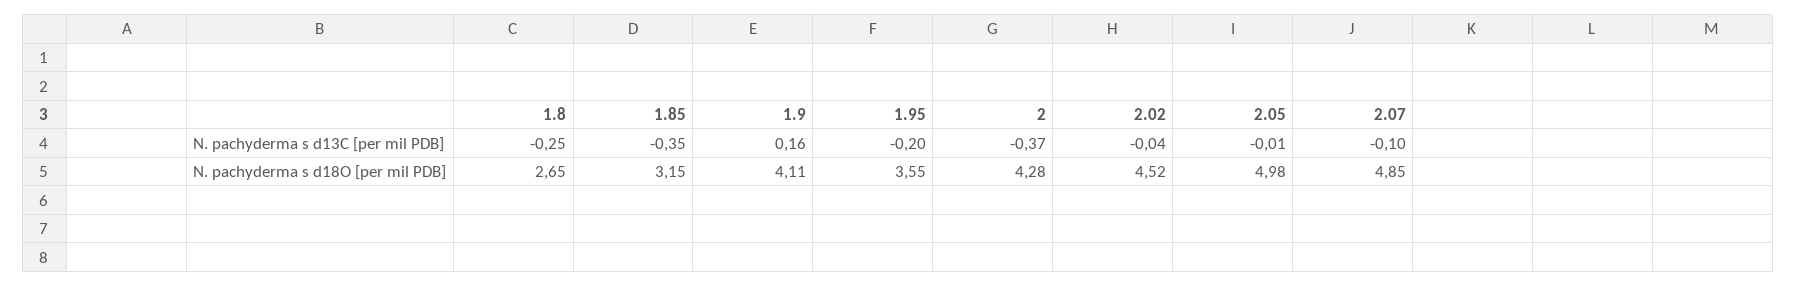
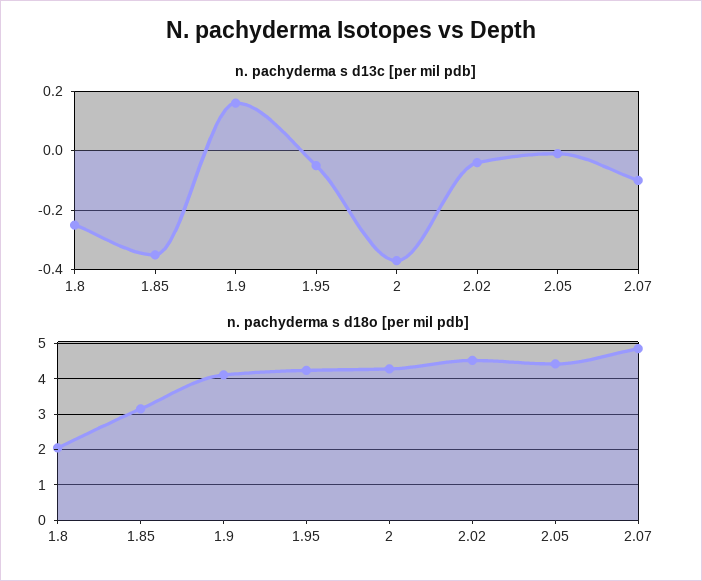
N. pachyderma s d13C [per mil PDB], 1.95: -0.2 -> -0.05
N. pachyderma s d18O [per mil PDB], 1.8: 2.65 -> 2
N. pachyderma s d18O [per mil PDB], 1.95: 3.55 -> 4.2
N. pachyderma s d18O [per mil PDB], 2.05: 4.98 -> 4.4

